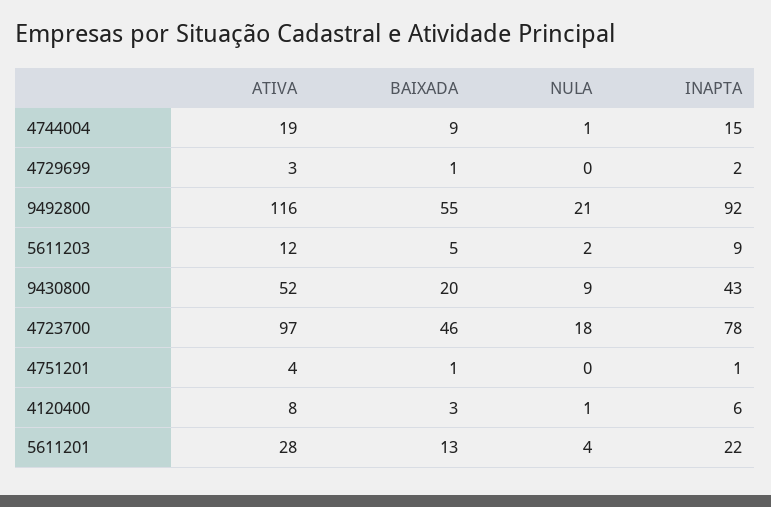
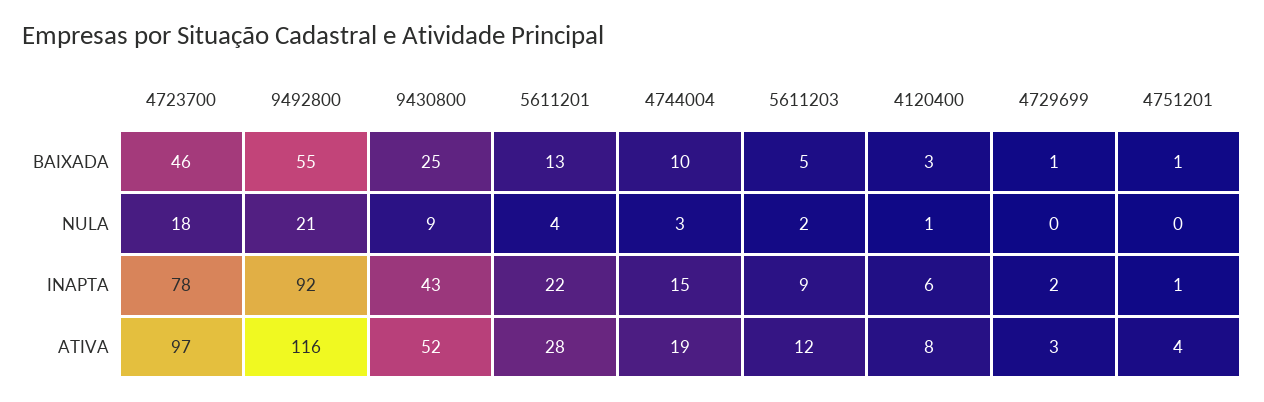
BAIXADA, 4744004: 9 -> 10
NULA, 4744004: 1 -> 3
BAIXADA, 9430800: 20 -> 25

